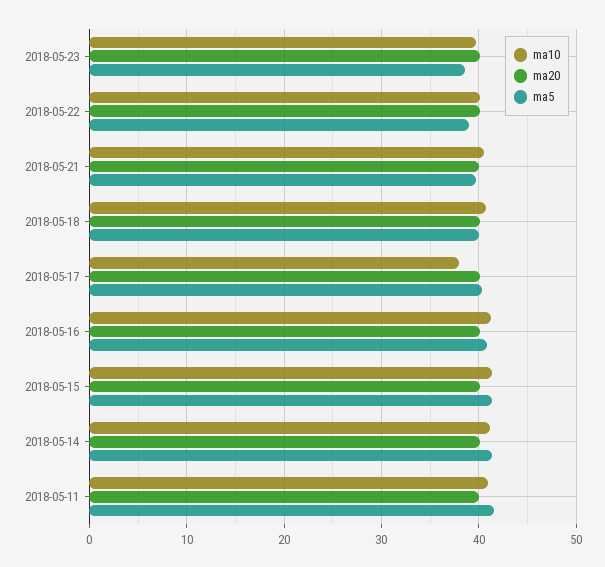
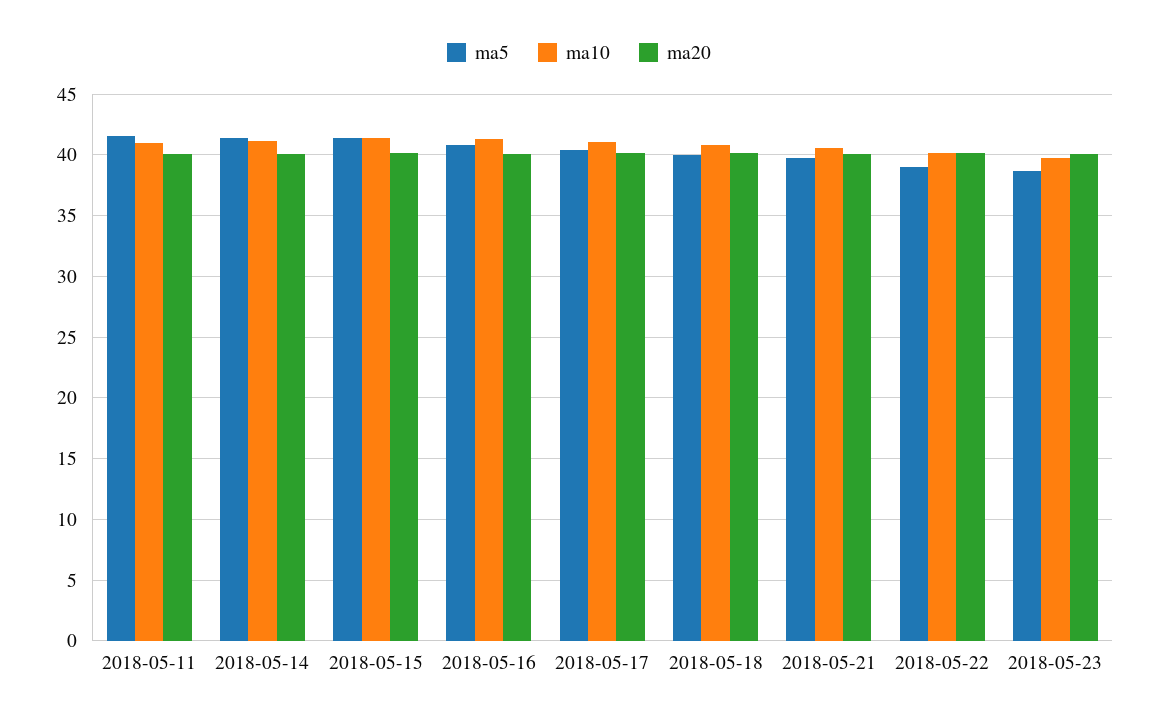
ma10, 2018-05-17: 38 -> 41

